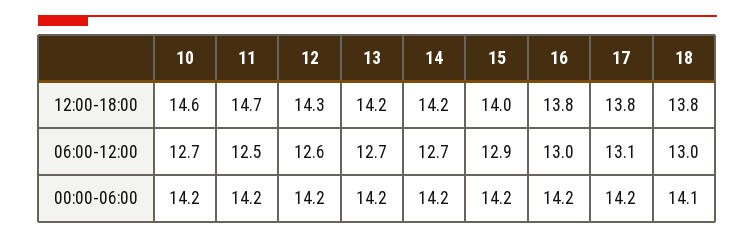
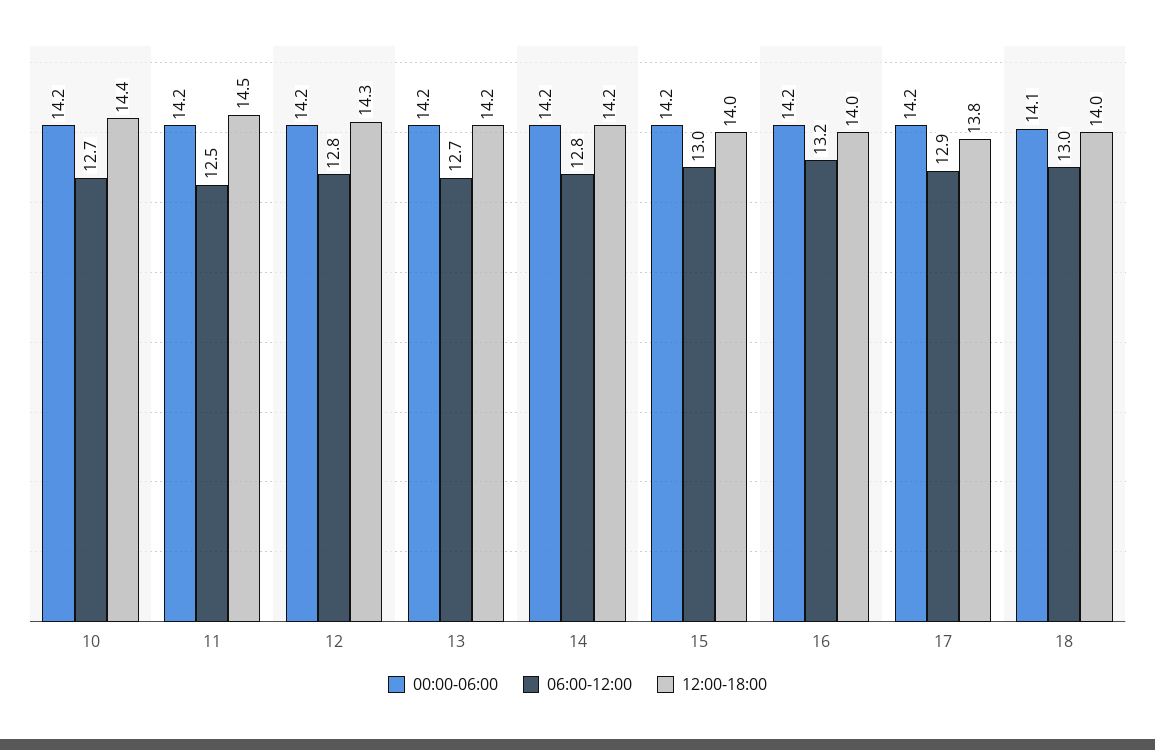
12:00-18:00, 10: 14.6 -> 14.4
12:00-18:00, 11: 14.7 -> 14.5
12:00-18:00, 16: 13.8 -> 14
12:00-18:00, 18: 13.8 -> 14
06:00-12:00, 12: 12.6 -> 12.8
06:00-12:00, 14: 12.7 -> 12.8
06:00-12:00, 15: 12.9 -> 13
06:00-12:00, 16: 13 -> 13.2
06:00-12:00, 17: 13.1 -> 12.9

